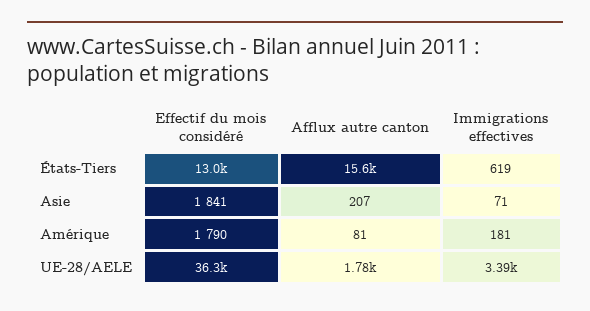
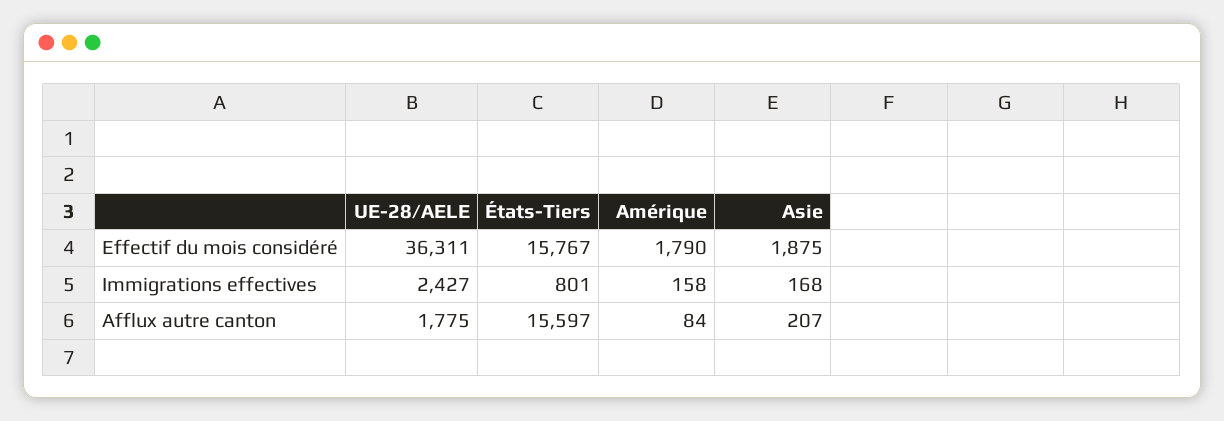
Effectif du mois considéré, États-Tiers: 13000 -> 15767
Immigrations effectives, États-Tiers: 619 -> 801
Effectif du mois considéré, Asie: 1841 -> 1875
Immigrations effectives, Asie: 71 -> 168
Afflux autre canton, Amérique: 81 -> 84
Immigrations effectives, Amérique: 181 -> 158
Immigrations effectives, UE-28/AELE: 3390 -> 2427

